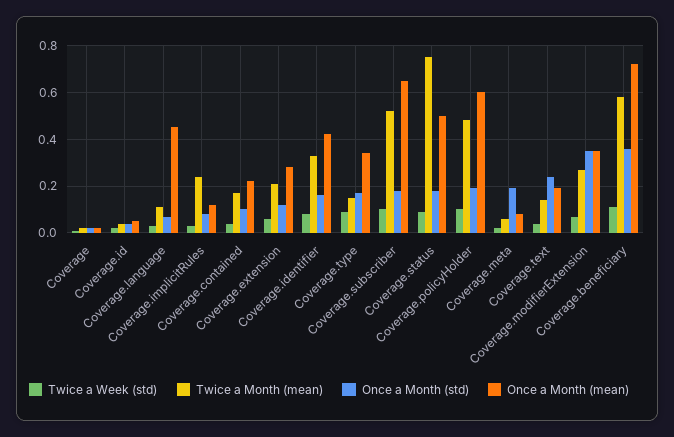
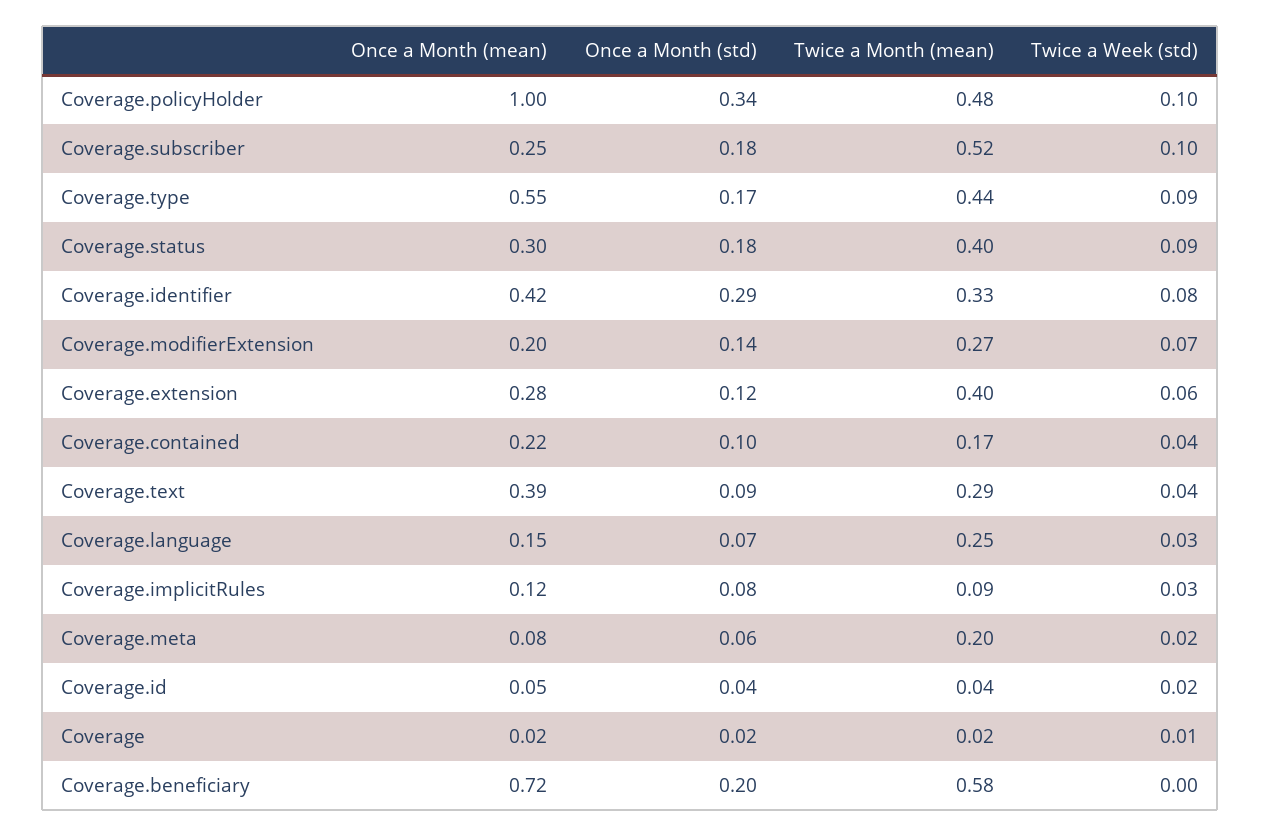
Twice a Month (mean), Coverage.language: 0.1 -> 0.25
Once a Month (mean), Coverage.language: 0.45 -> 0.15
Twice a Month (mean), Coverage.implicitRules: 0.25 -> 0.09
Twice a Month (mean), Coverage.extension: 0.2 -> 0.4
Once a Month (std), Coverage.identifier: 0.15 -> 0.29
Twice a Month (mean), Coverage.type: 0.15 -> 0.44
Once a Month (mean), Coverage.type: 0.35 -> 0.55
Once a Month (mean), Coverage.subscriber: 0.65 -> 0.25
Twice a Month (mean), Coverage.status: 0.75 -> 0.4
Once a Month (mean), Coverage.status: 0.5 -> 0.3
Once a Month (std), Coverage.policyHolder: 0.2 -> 0.34
Once a Month (mean), Coverage.policyHolder: 0.6 -> 1
Twice a Month (mean), Coverage.meta: 0.05 -> 0.2
Once a Month (std), Coverage.meta: 0.2 -> 0.06
Twice a Month (mean), Coverage.text: 0.15 -> 0.29
Once a Month (std), Coverage.text: 0.25 -> 0.09
Once a Month (mean), Coverage.text: 0.2 -> 0.39
Once a Month (std), Coverage.modifierExtension: 0.35 -> 0.14
Once a Month (mean), Coverage.modifierExtension: 0.35 -> 0.2
Twice a Week (std), Coverage.beneficiary: 0.1 -> 0
Once a Month (std), Coverage.beneficiary: 0.35 -> 0.2

